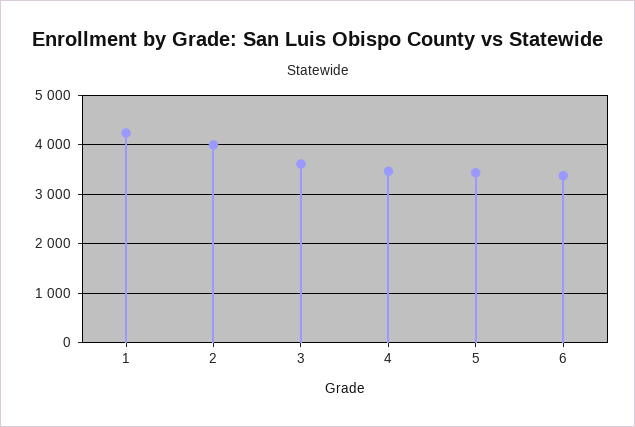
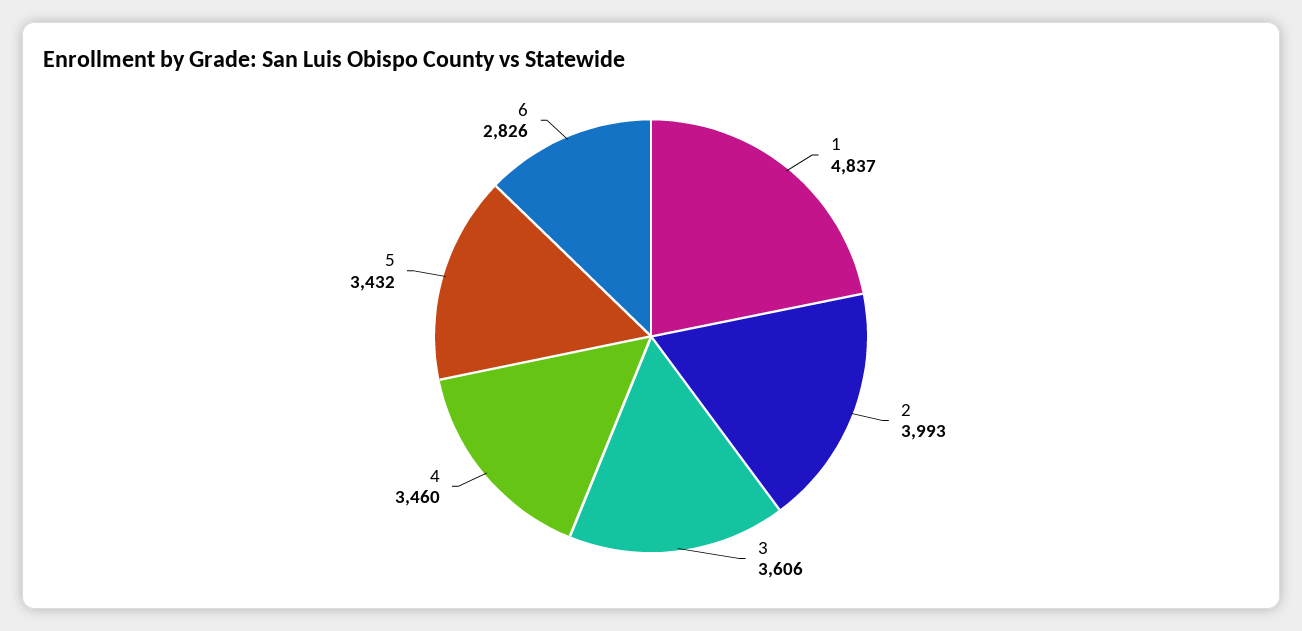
1: 4200 -> 4837
6: 3400 -> 2826

